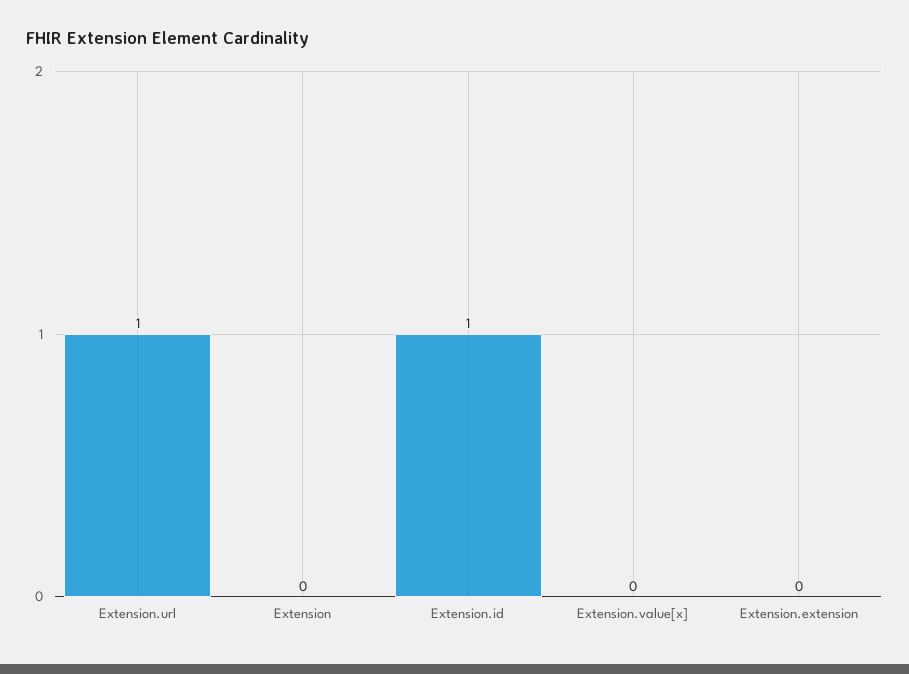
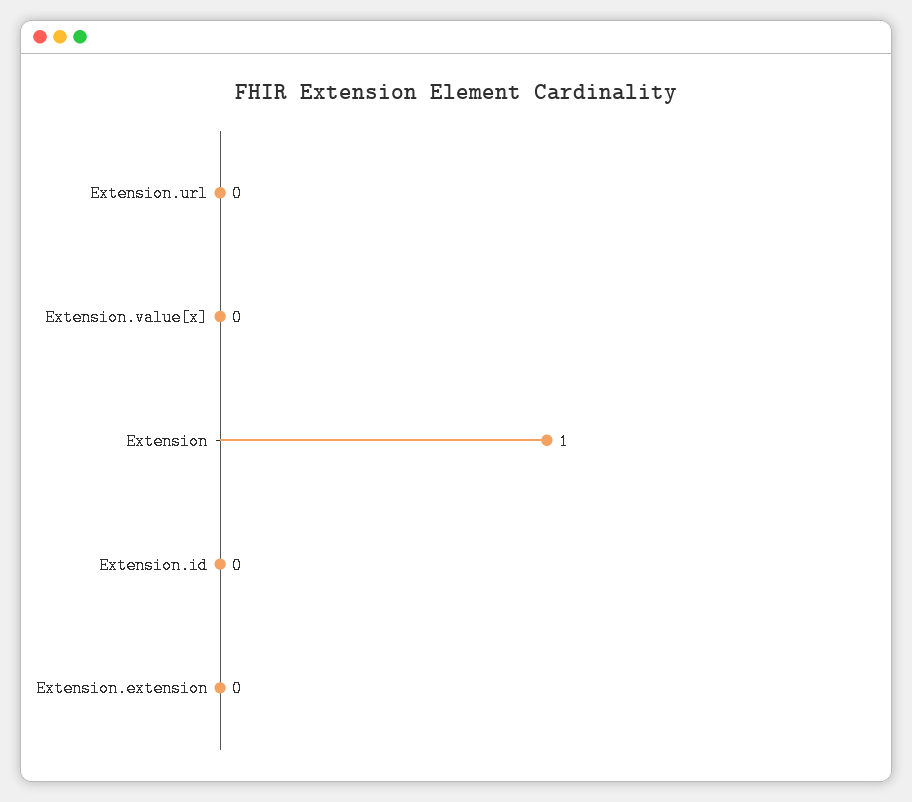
Extension.url: 1 -> 0
Extension: 0 -> 1
Extension.id: 1 -> 0

